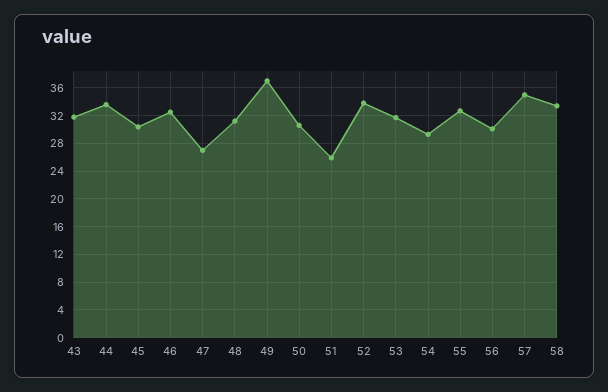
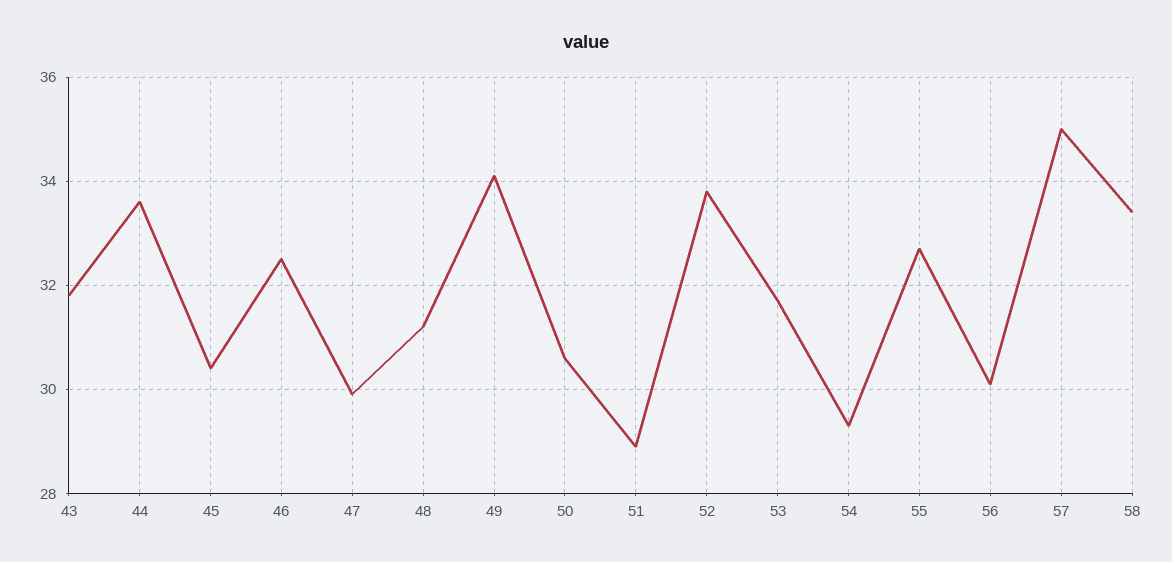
47: 27 -> 30
49: 37 -> 34
51: 26 -> 29

